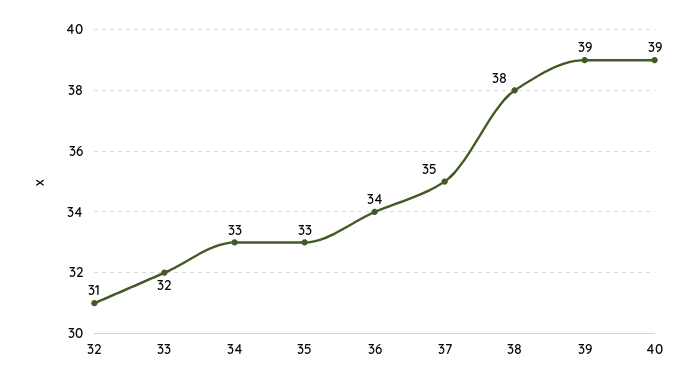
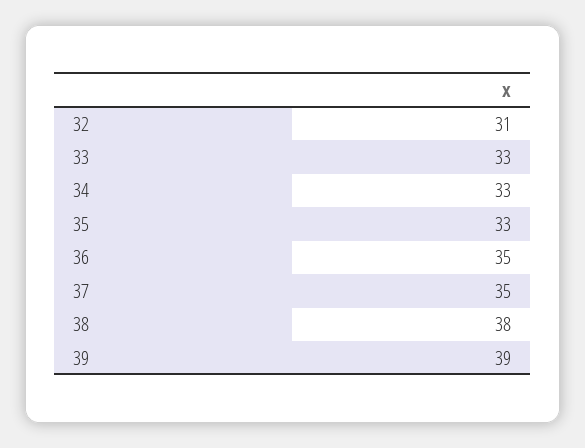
33: 32 -> 33
36: 34 -> 35
40: 39 -> none

